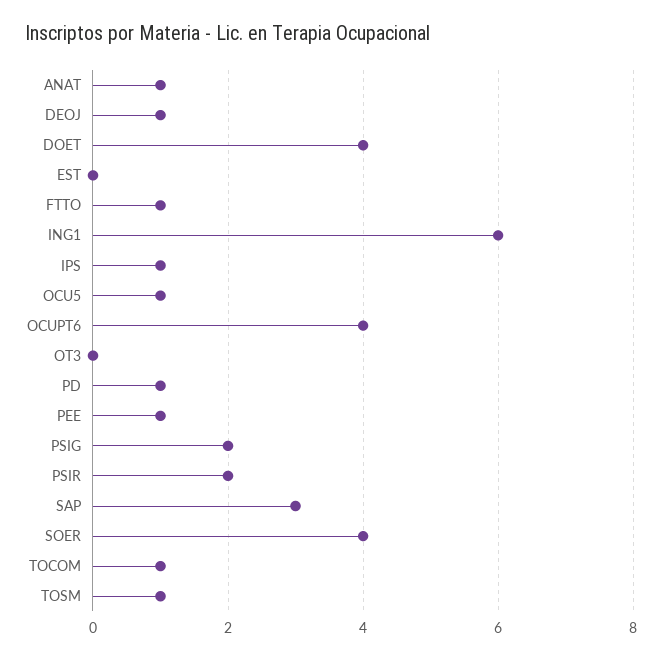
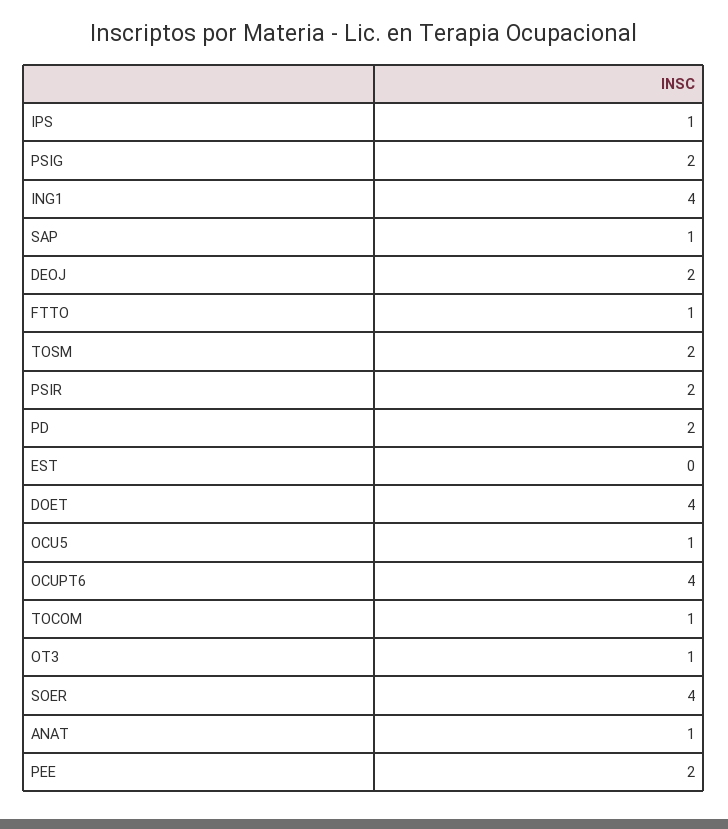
DEOJ: 1 -> 2
ING1: 6 -> 4
OT3: 0 -> 1
PD: 1 -> 2
PEE: 1 -> 2
SAP: 3 -> 1
TOSM: 1 -> 2

